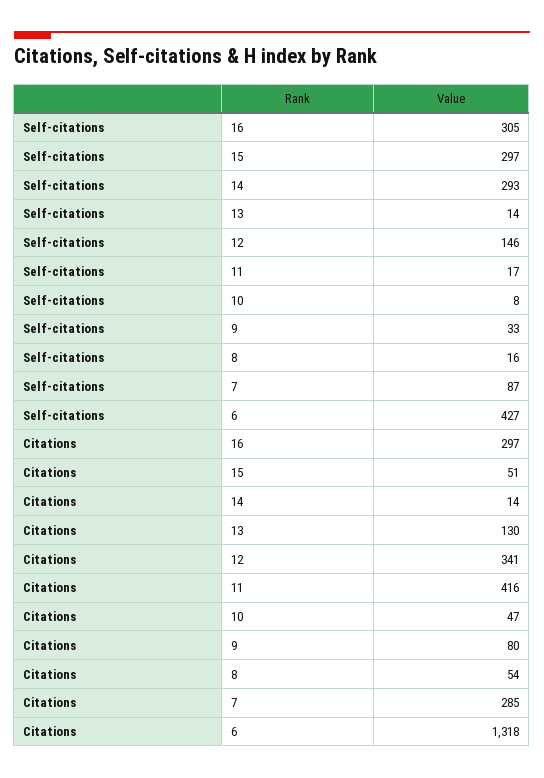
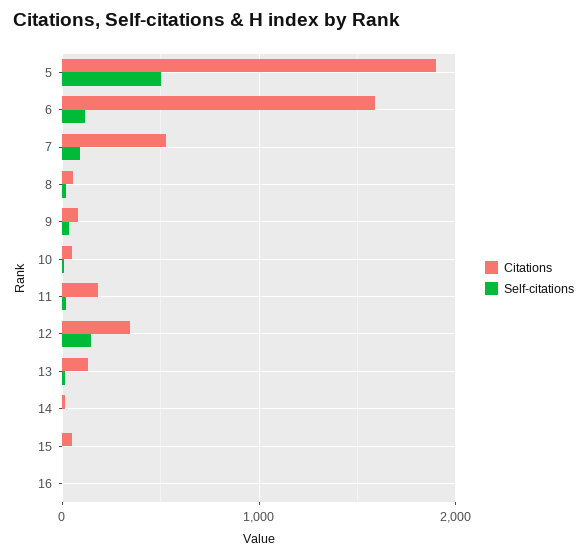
Self-citations, 16: 305 -> 0
Self-citations, 15: 297 -> 0
Self-citations, 14: 293 -> 0
Self-citations, 6: 427 -> 100
Citations, 16: 297 -> 0
Citations, 11: 416 -> 200
Citations, 7: 285 -> 500
Citations, 6: 1318 -> 1600
Citations, 5: none -> 1900
Self-citations, 5: none -> 500

